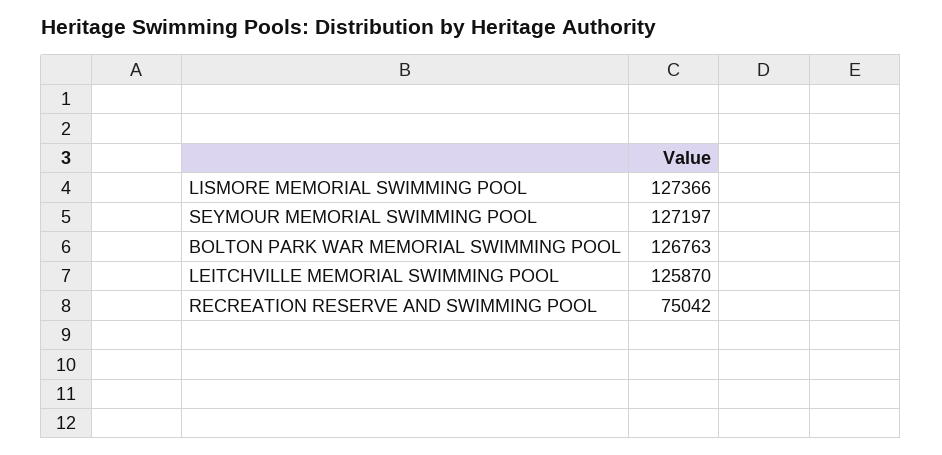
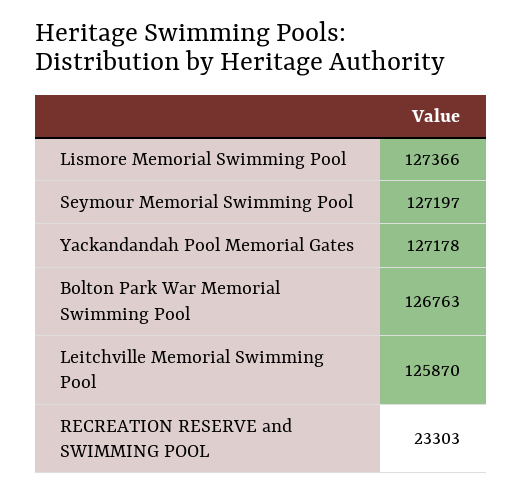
RECREATION RESERVE AND SWIMMING POOL: 75042 -> 23303
Yackandandah Pool Memorial Gates: none -> 127178

